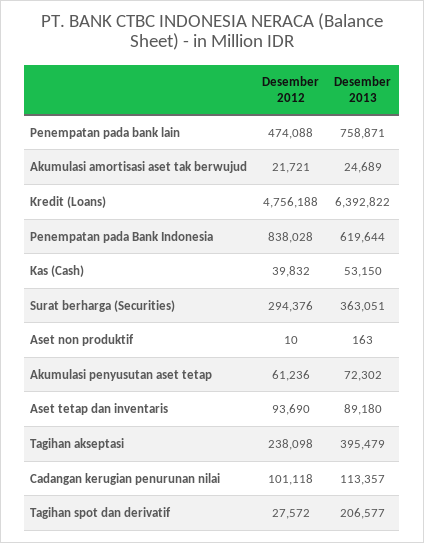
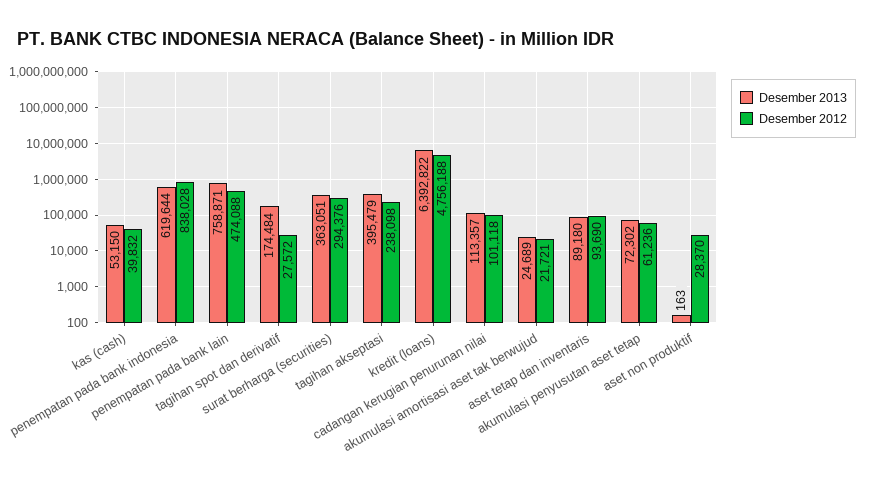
Desember 2012, Aset non produktif: 10 -> 28370
Desember 2013, Tagihan spot dan derivatif: 206577 -> 174484

